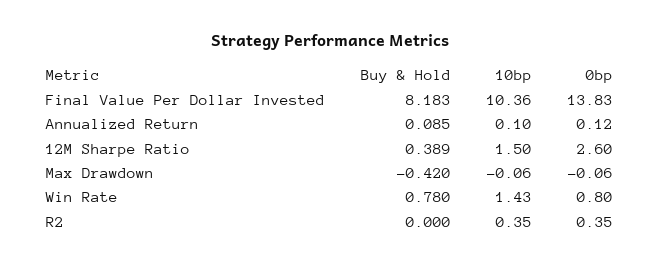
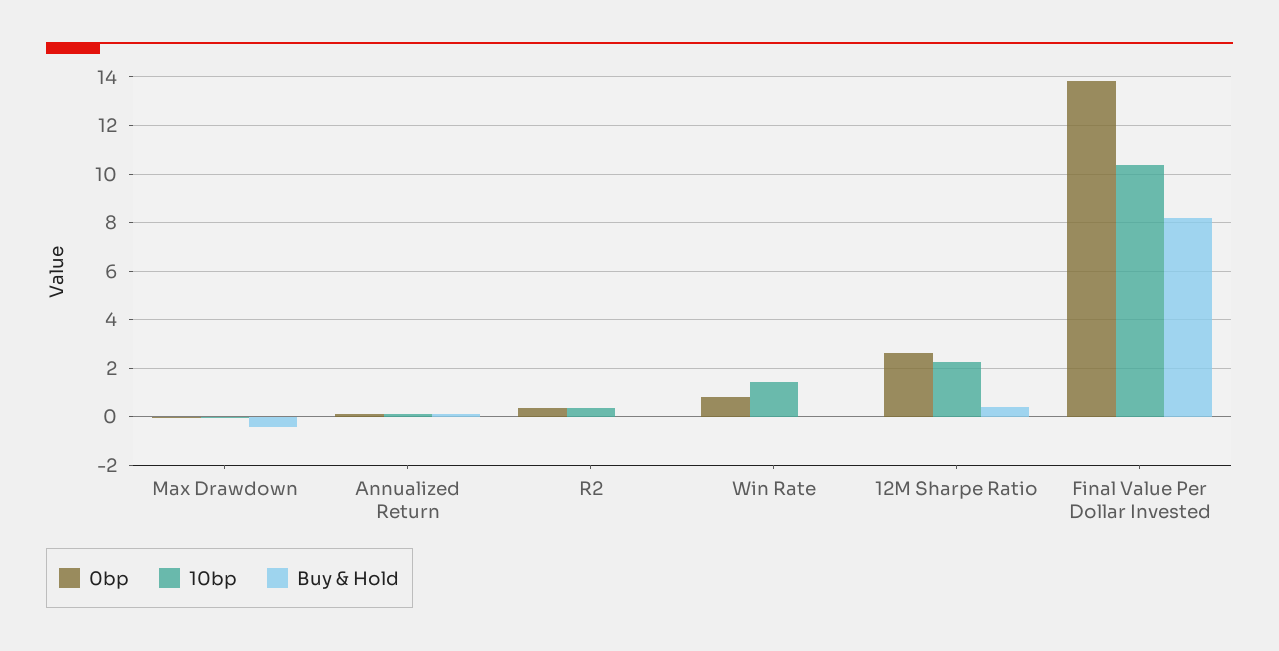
10bp, 12M Sharpe Ratio: 1.5 -> 2.25
Buy & Hold, Win Rate: 0.78 -> 0

